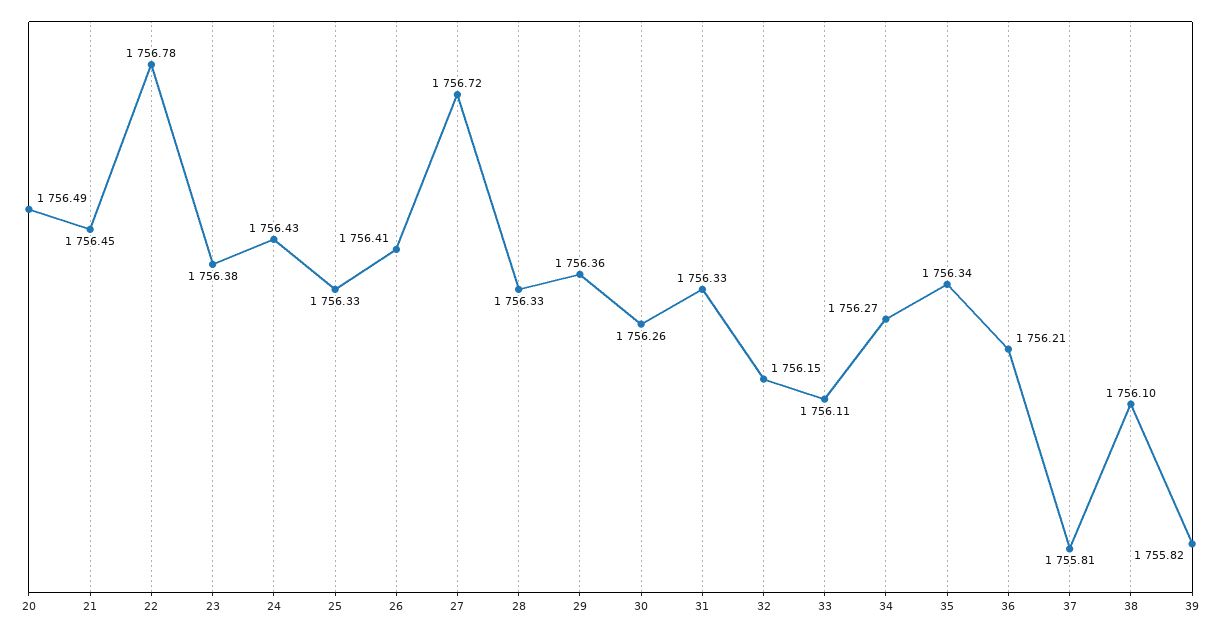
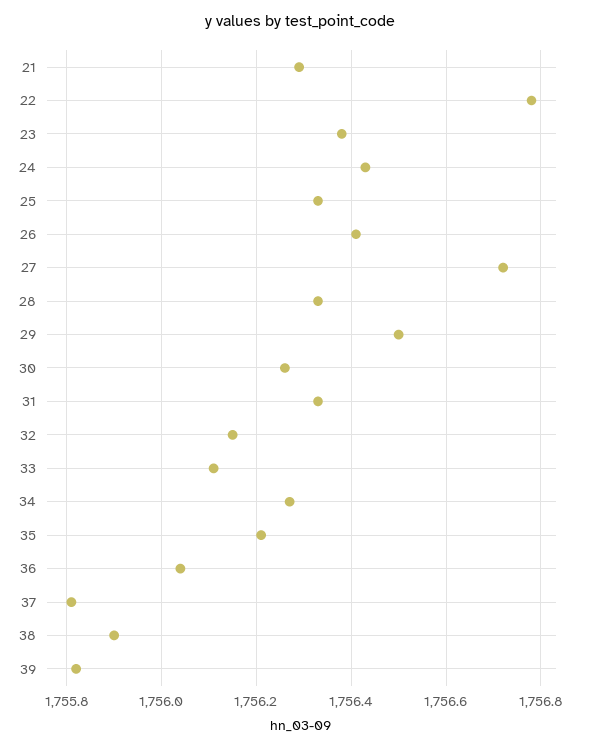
20: 1756.49 -> none
21: 1756.45 -> 1756.3
29: 1756.36 -> 1756.5
35: 1756.34 -> 1756.2
36: 1756.21 -> 1756.05
38: 1756.1 -> 1755.9

